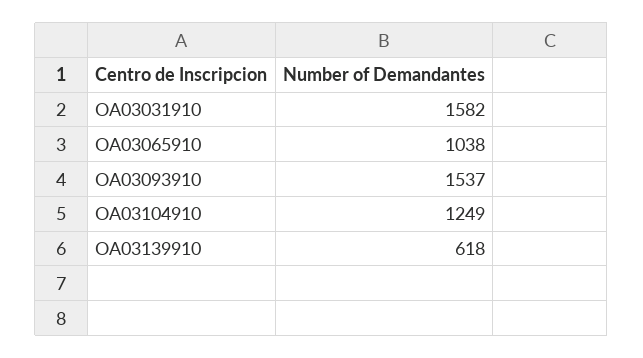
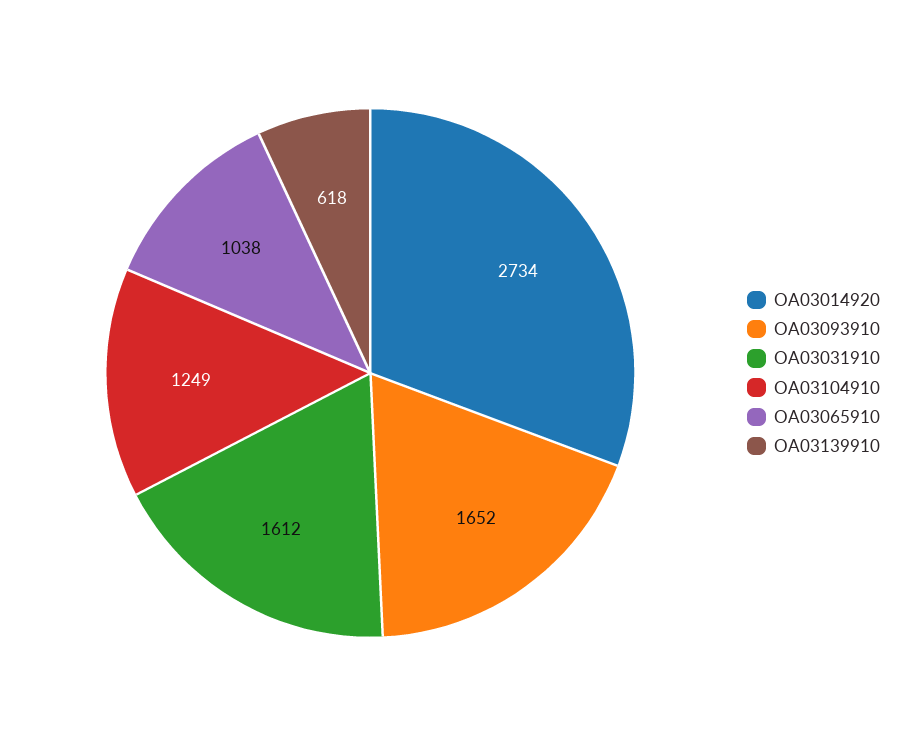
OA03031910: 1582 -> 1612
OA03093910: 1537 -> 1652
OA03014920: none -> 2734

